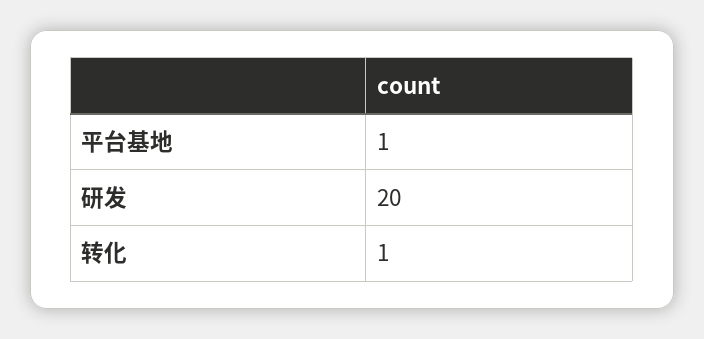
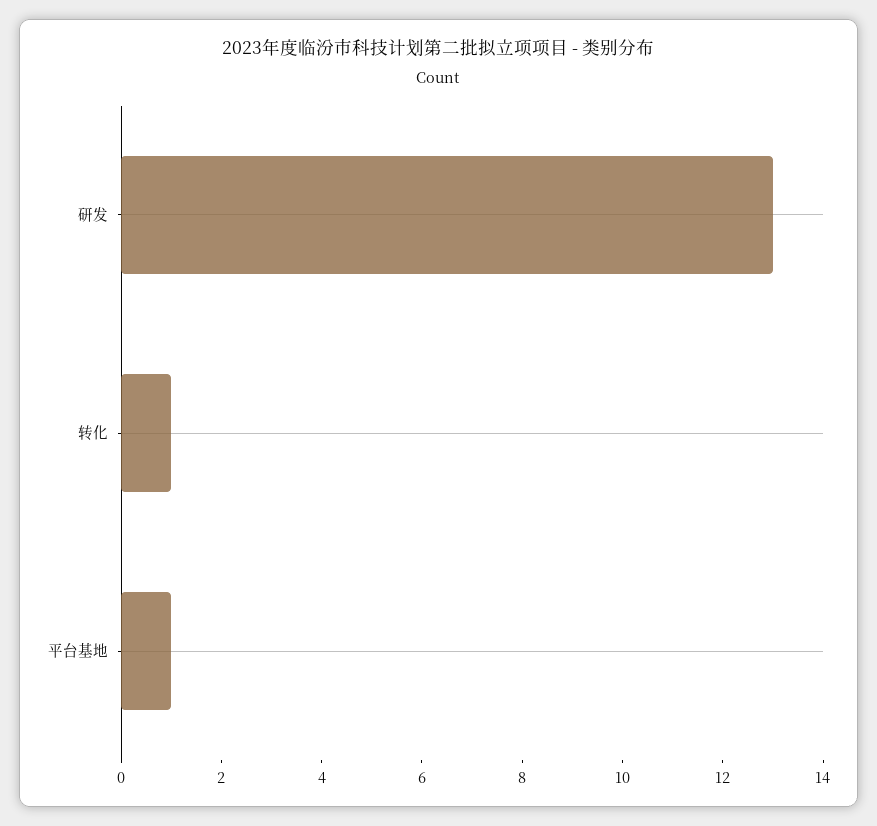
研发: 20 -> 13

